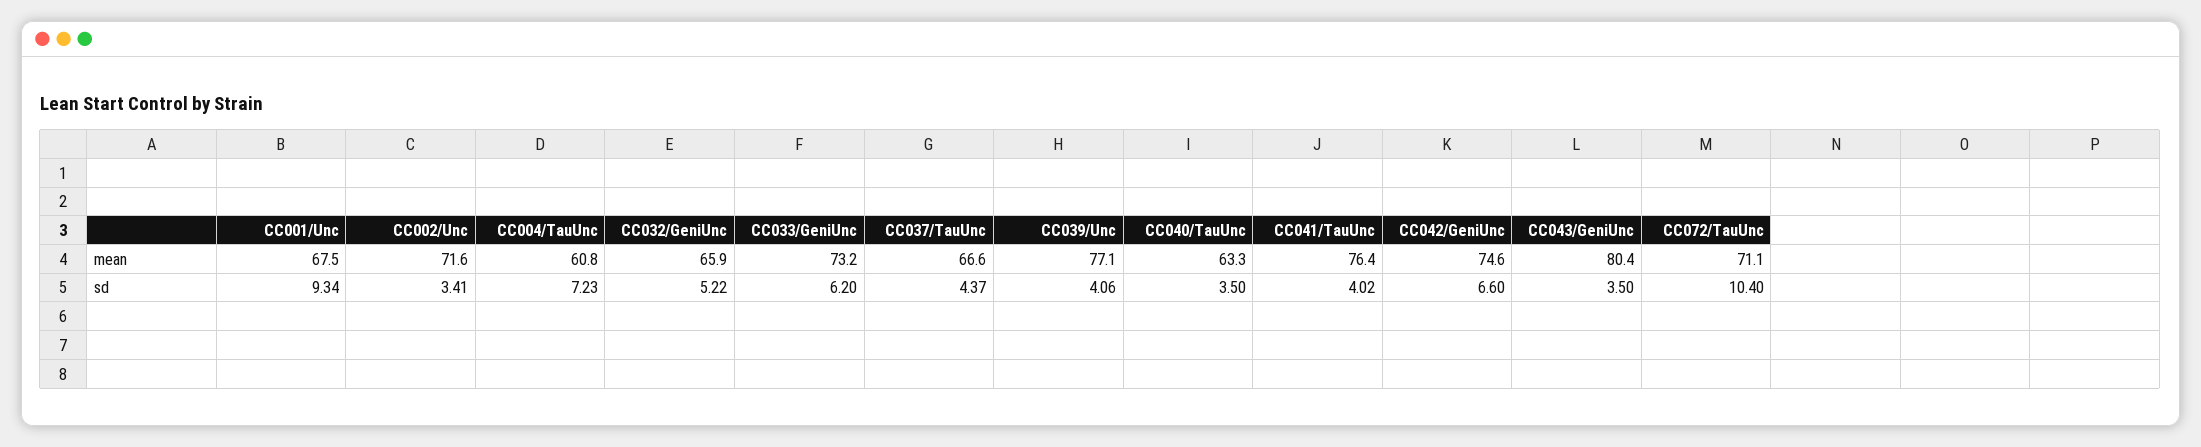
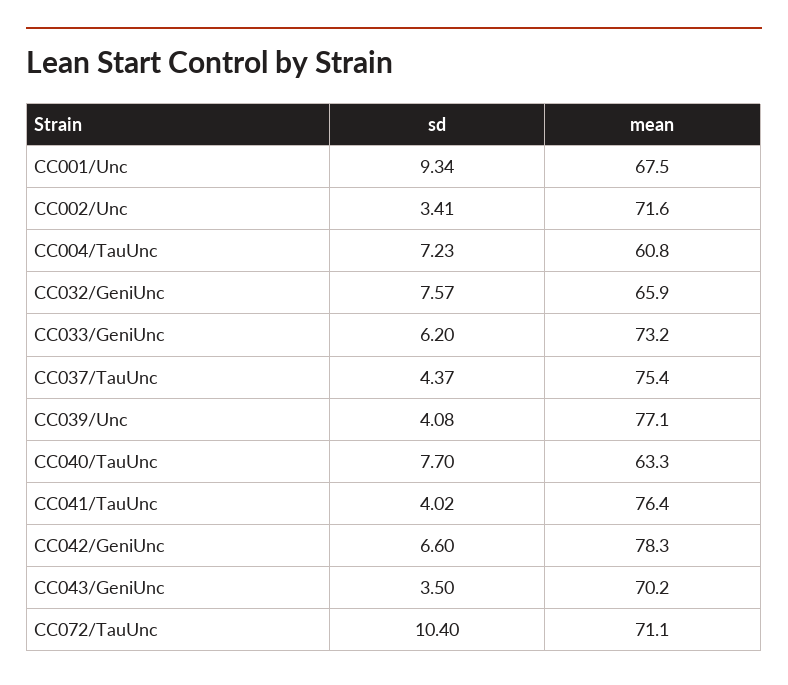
CC037/TauUnc, mean: 66.6 -> 75.4
CC042/GeniUnc, mean: 74.6 -> 78.3
CC043/GeniUnc, mean: 80.4 -> 70.2
CC032/GeniUnc, sd: 5.22 -> 7.57
CC039/Unc, sd: 4.06 -> 4.08
CC040/TauUnc, sd: 3.5 -> 7.7

